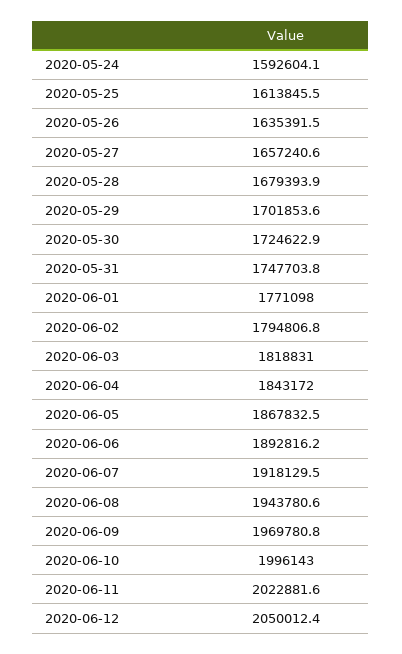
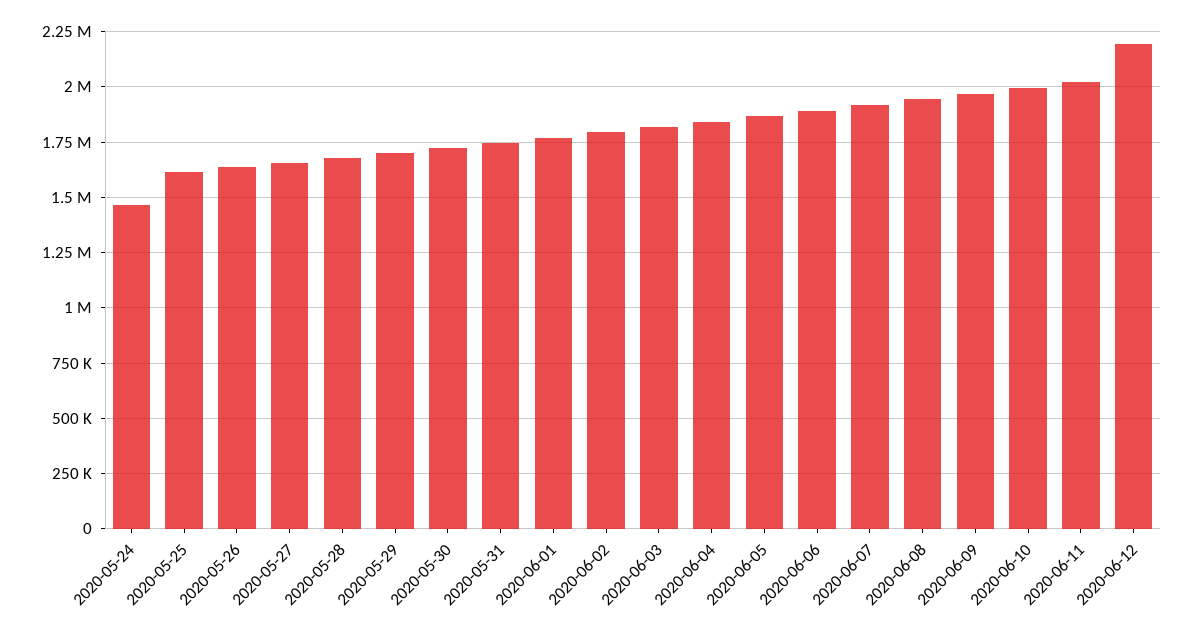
2020-05-24: 1592604.1 -> 1450000
2020-06-12: 2050012.4 -> 2200000

